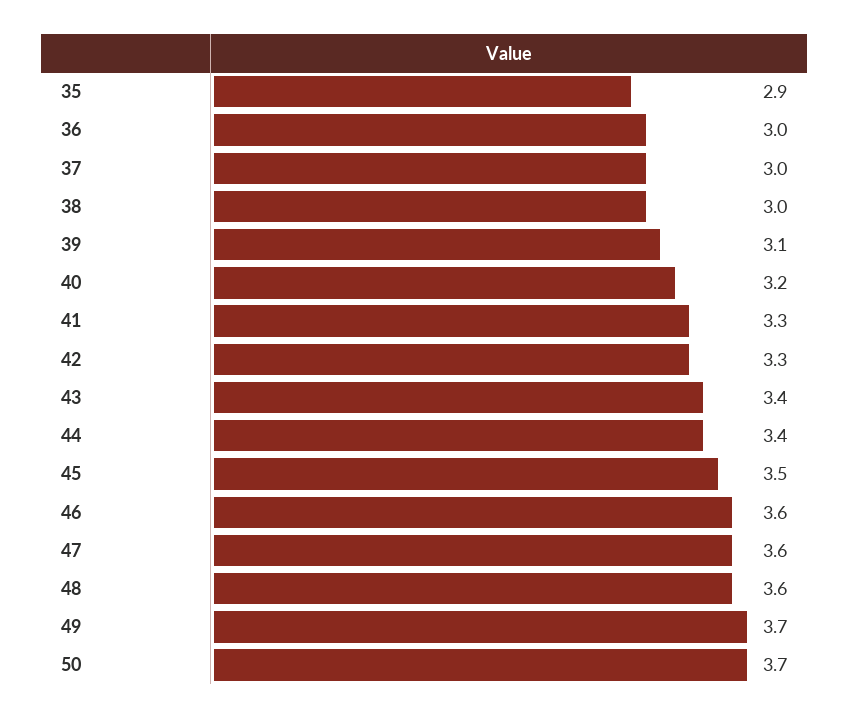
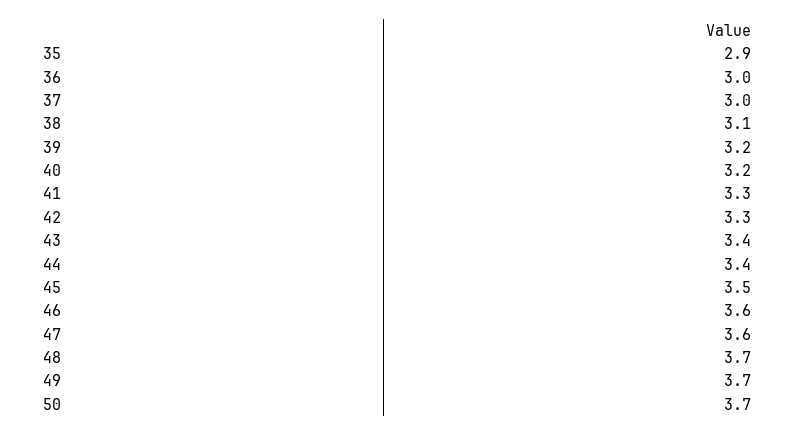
38: 3 -> 3.1
39: 3.1 -> 3.2
48: 3.6 -> 3.7

